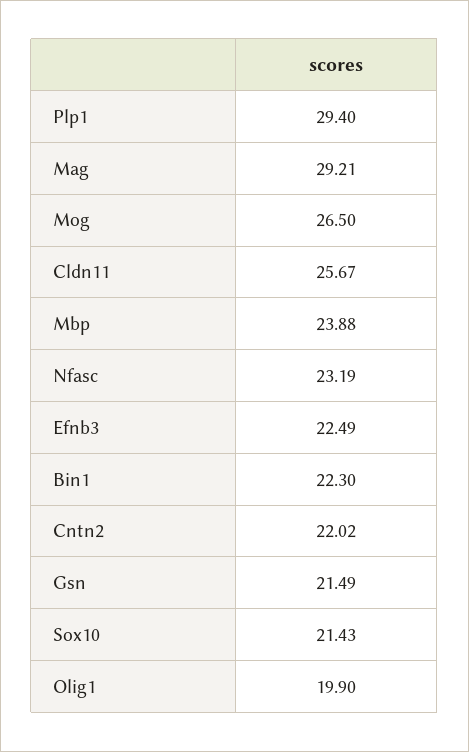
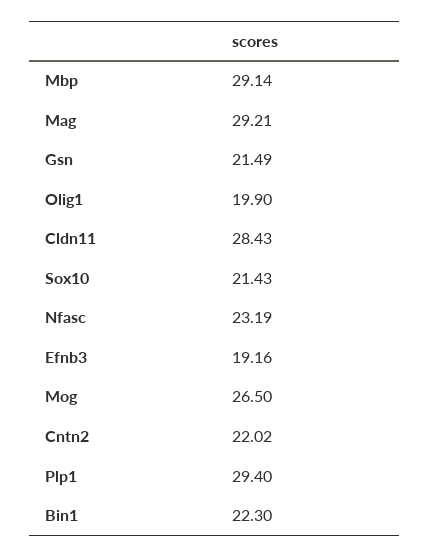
Cldn11: 25.67 -> 28.43
Mbp: 23.88 -> 29.14
Efnb3: 22.49 -> 19.16

